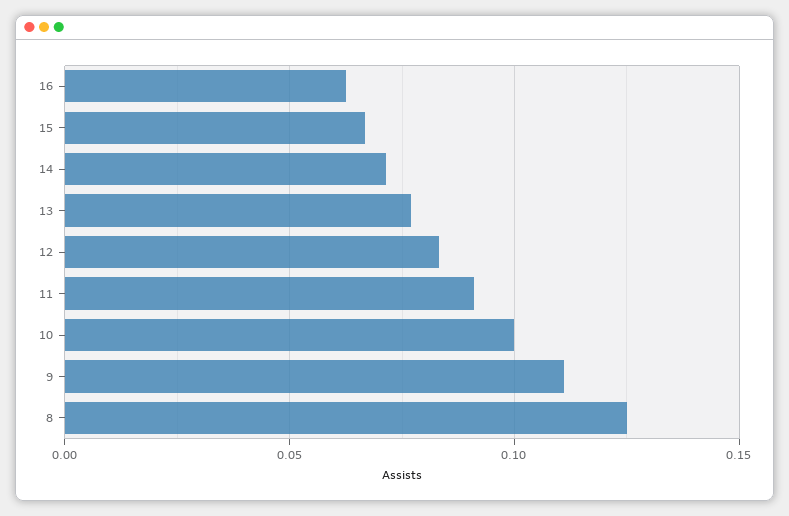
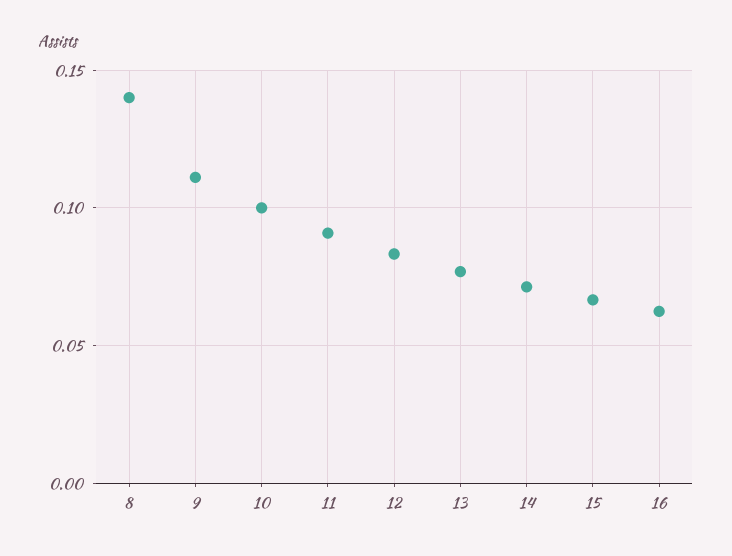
8: 0.125 -> 0.14

